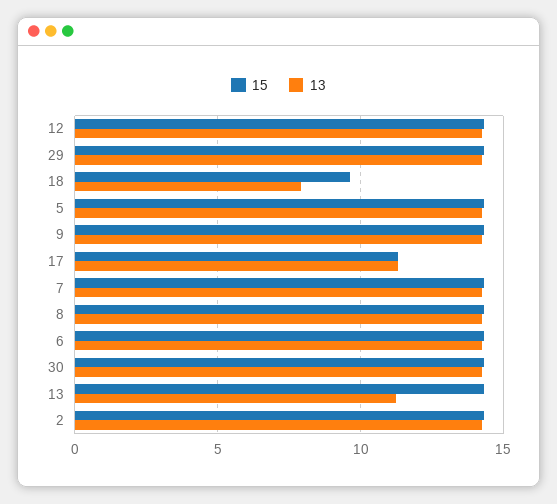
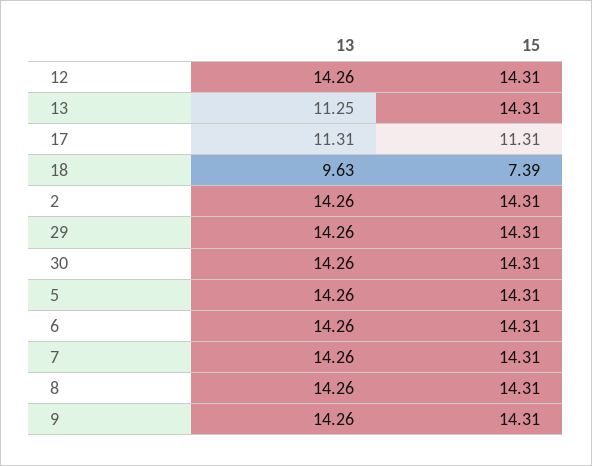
15, 18: 9.5 -> 7.39
13, 18: 8 -> 9.63

